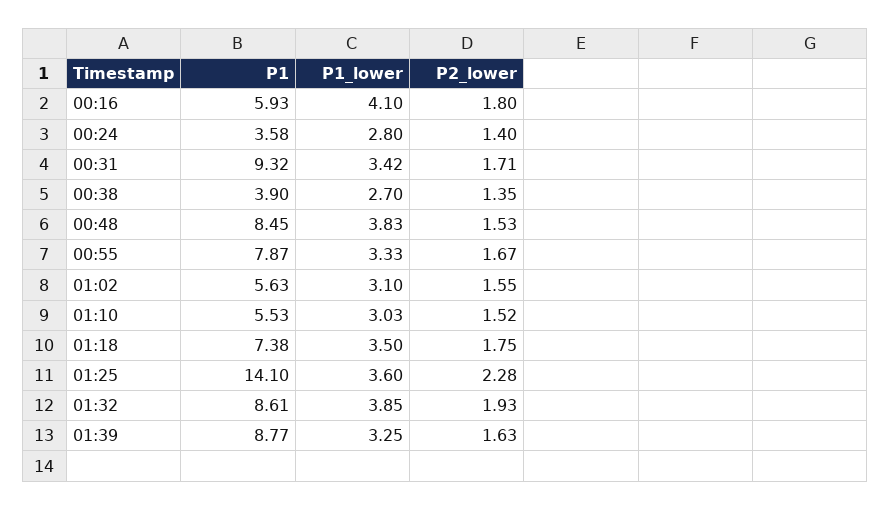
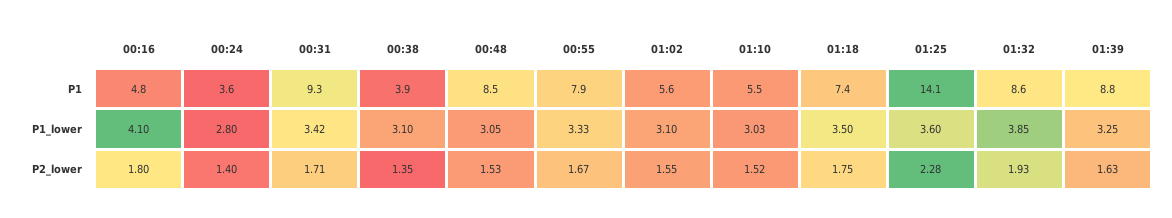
P1, 00:16: 5.93 -> 4.8
P1_lower, 00:38: 2.7 -> 3.1
P1_lower, 00:48: 3.83 -> 3.05

